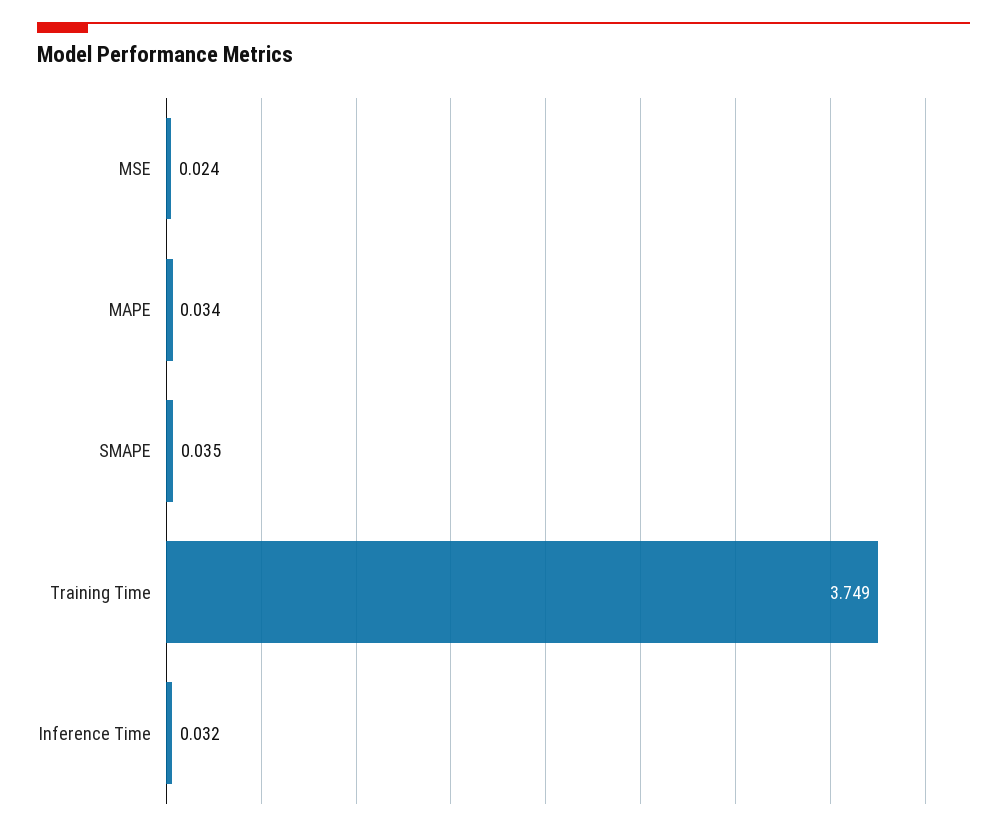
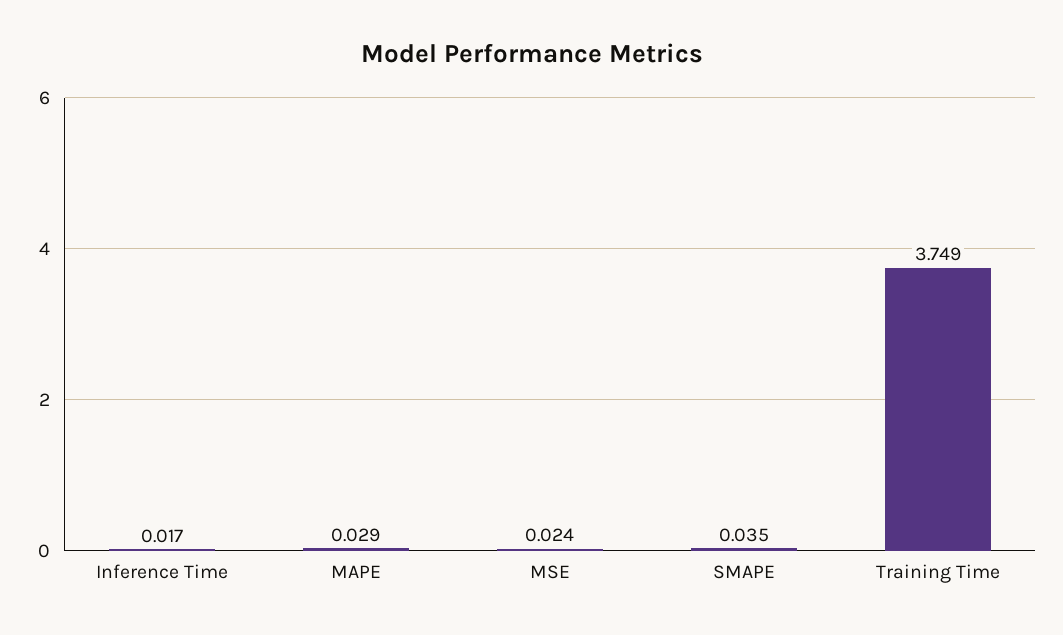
MAPE: 0.034 -> 0.029
Inference Time: 0.032 -> 0.017

